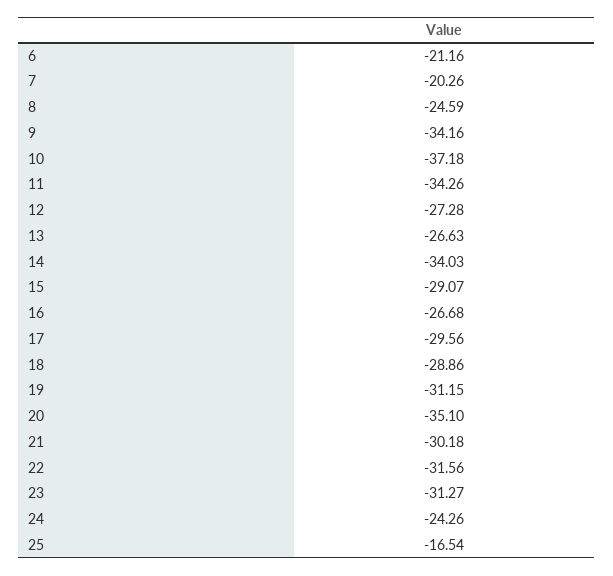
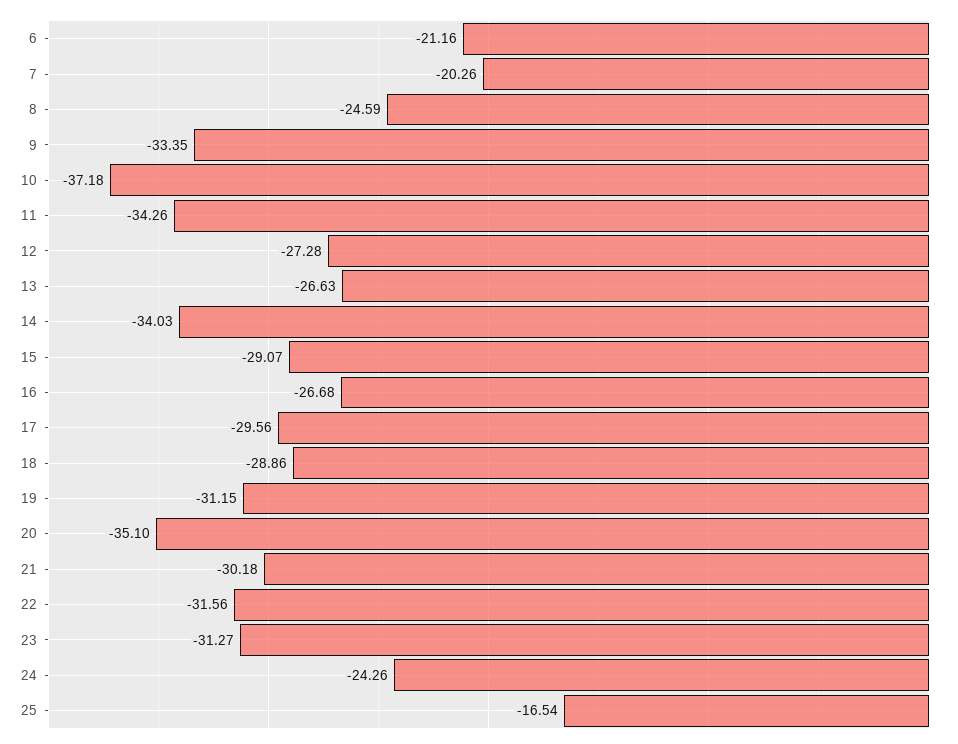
9: -34.16 -> -33.35

